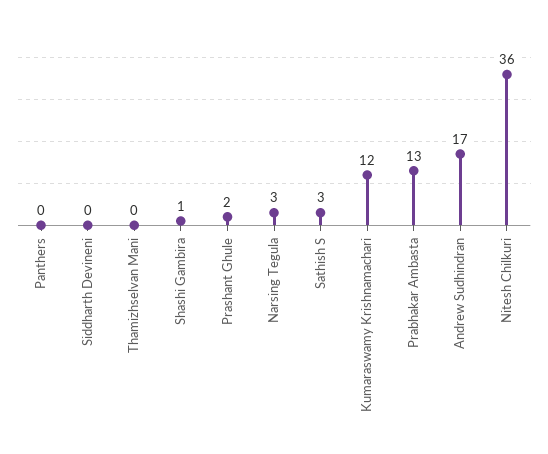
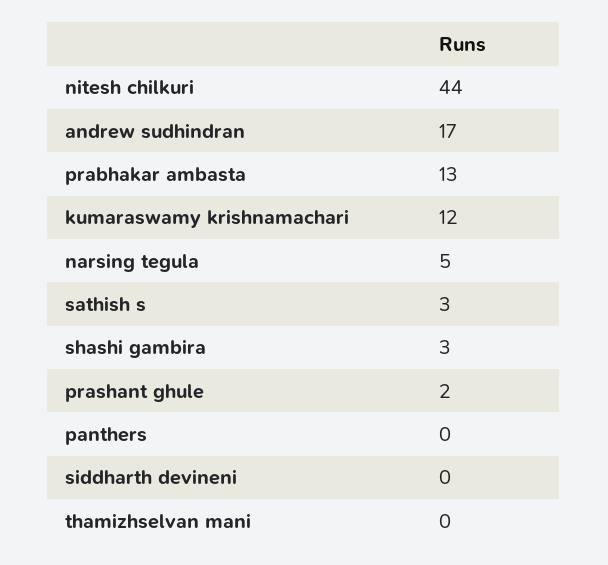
Shashi Gambira: 1 -> 3
Narsing Tegula: 3 -> 5
Nitesh Chilkuri: 36 -> 44

